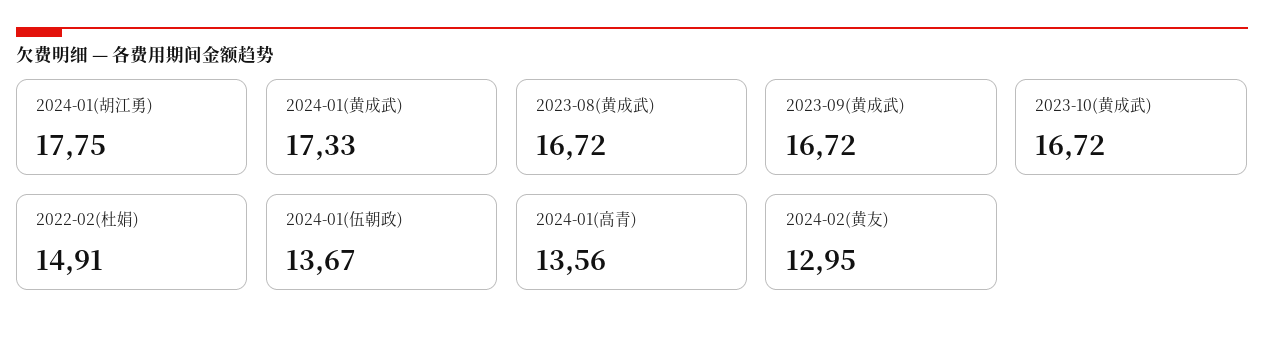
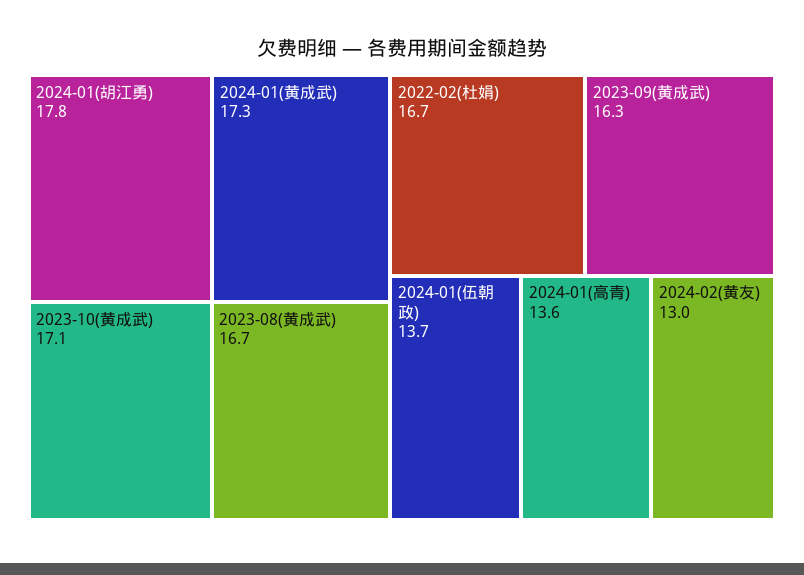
2023-09(黄成武): 16.72 -> 16.3
2023-10(黄成武): 16.72 -> 17.1
2022-02(杜娟): 14.91 -> 16.7

